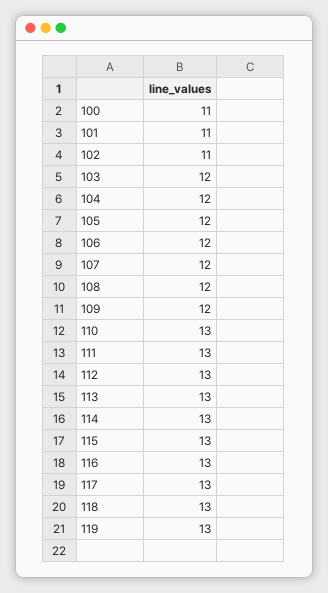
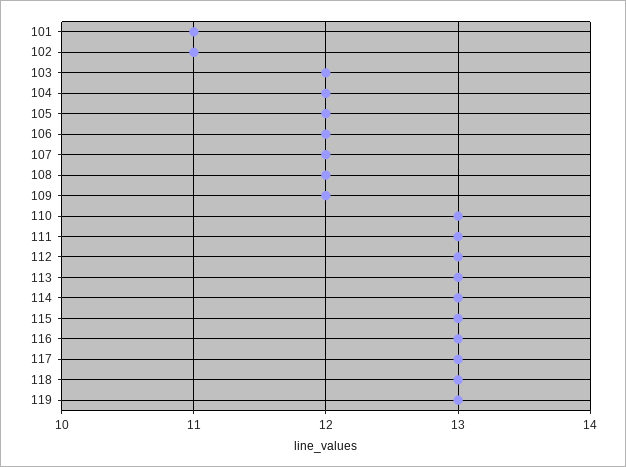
100: 11 -> none

